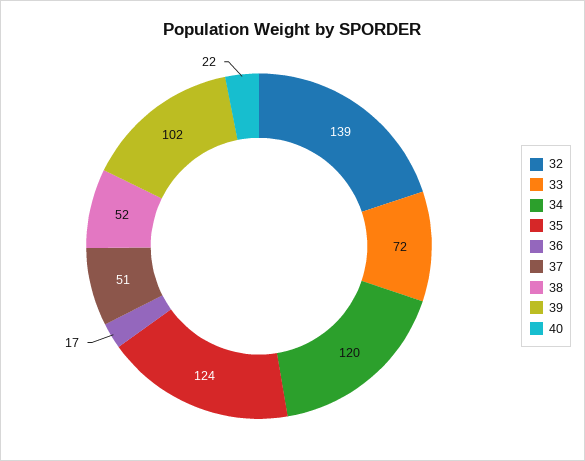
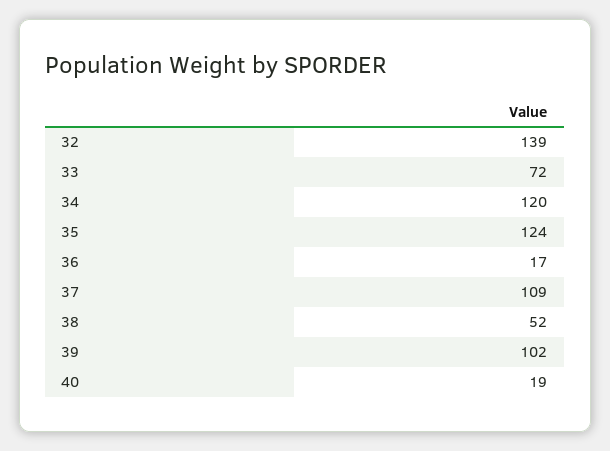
37: 51 -> 109
40: 22 -> 19

